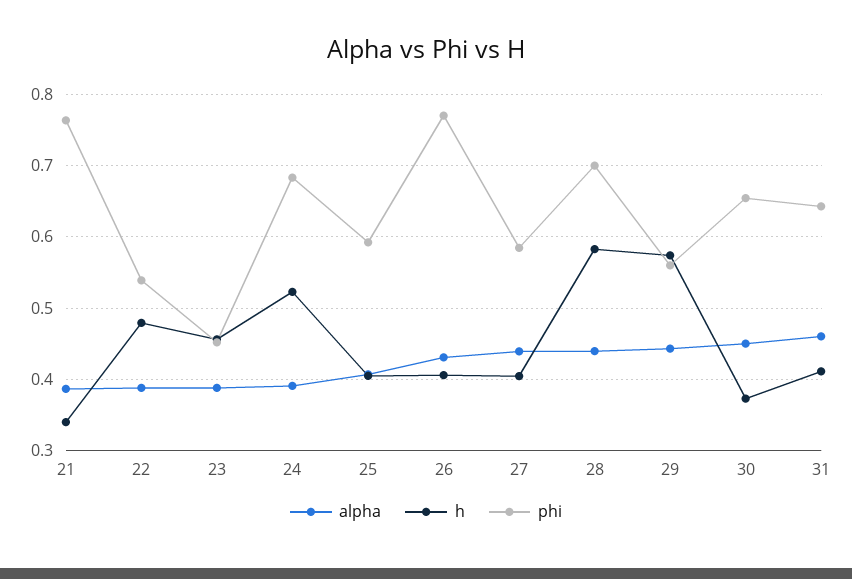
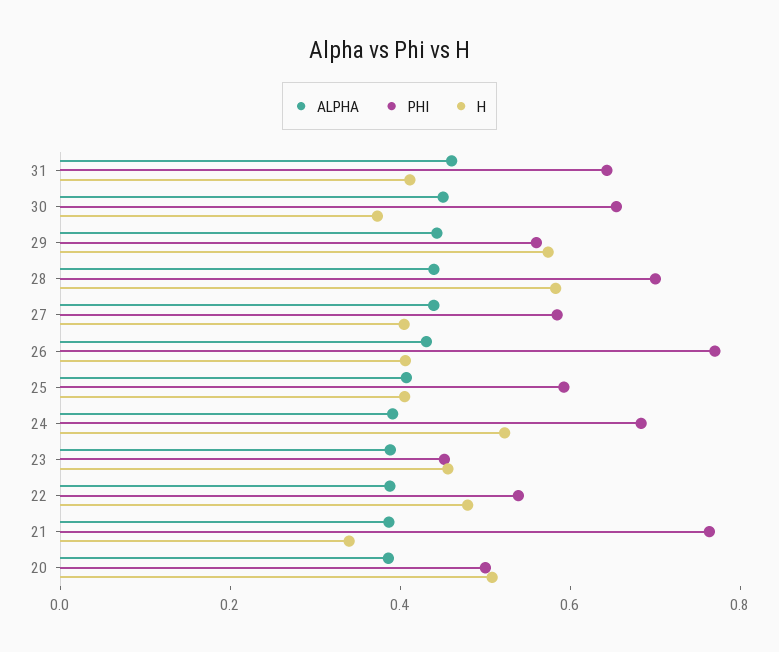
alpha, 20: none -> 0.4
phi, 20: none -> 0.5
h, 20: none -> 0.5

